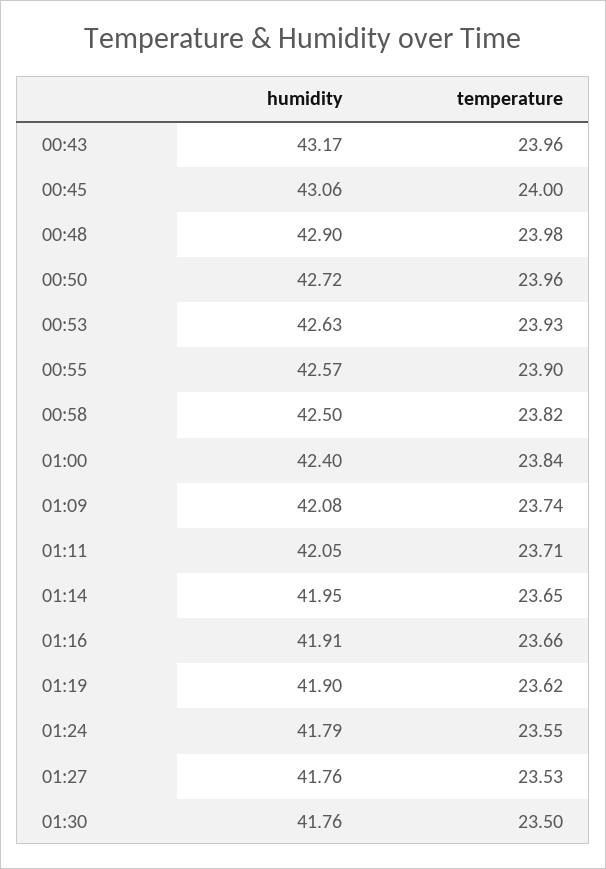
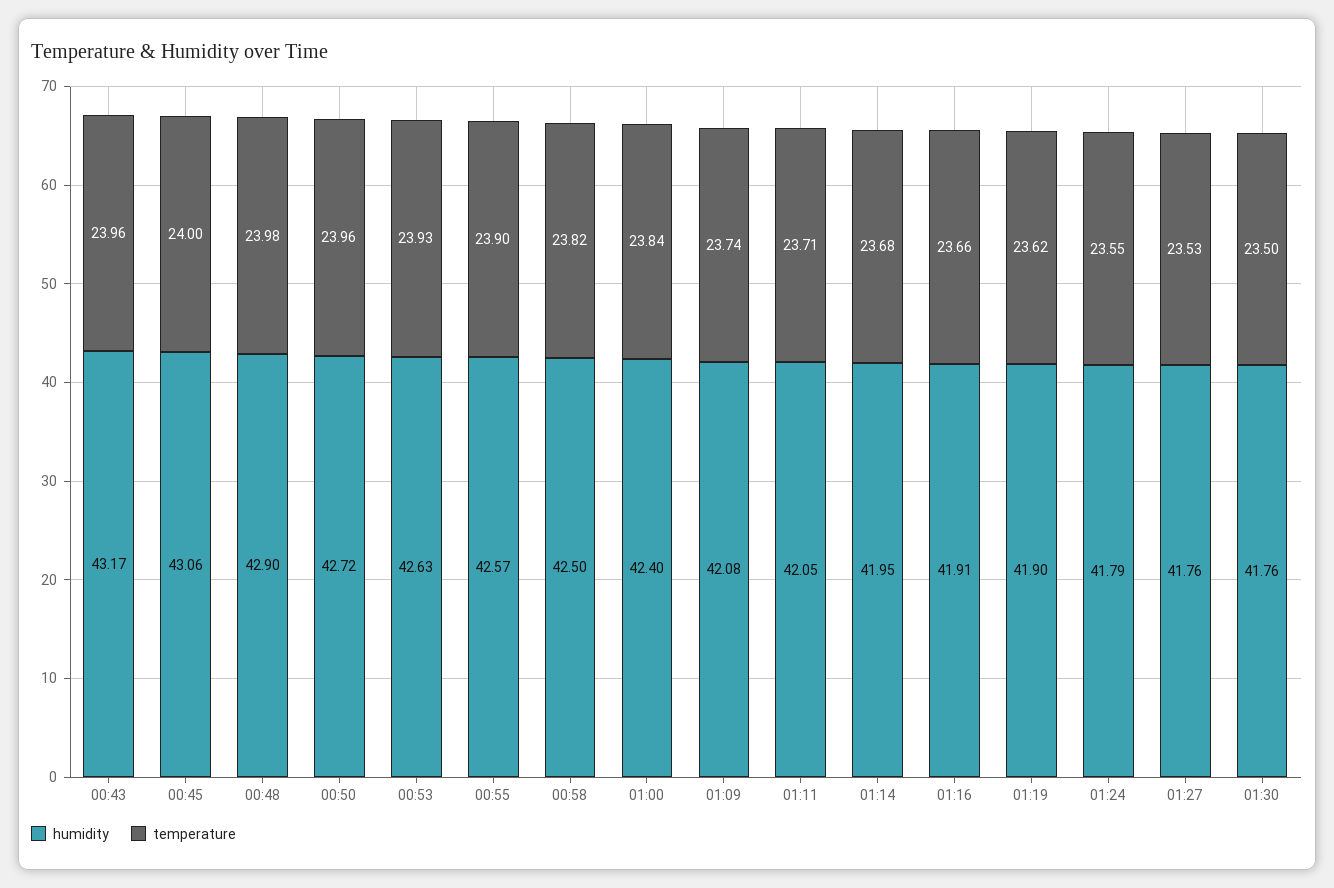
temperature, 01:14: 23.65 -> 23.68

